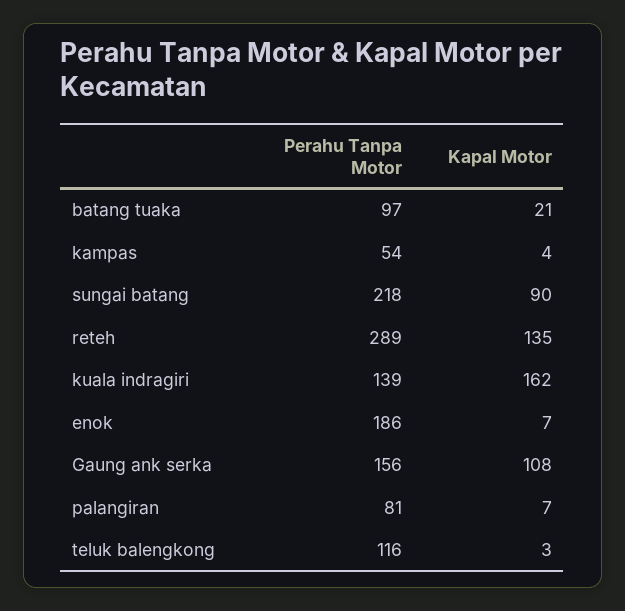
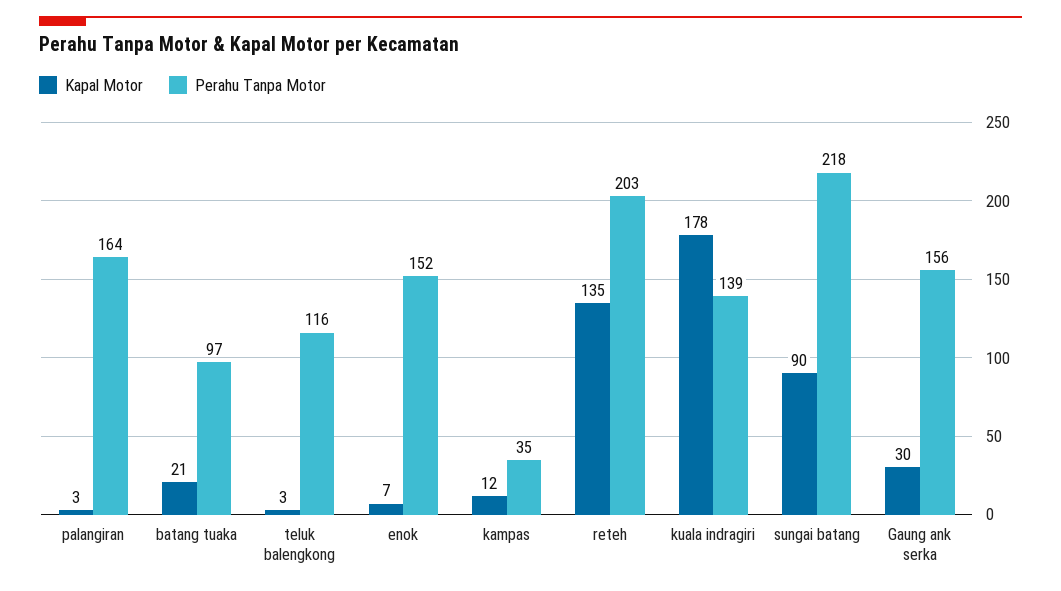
Perahu Tanpa Motor, kampas: 54 -> 35
Kapal Motor, kampas: 4 -> 12
Perahu Tanpa Motor, reteh: 289 -> 203
Kapal Motor, kuala indragiri: 162 -> 178
Perahu Tanpa Motor, enok: 186 -> 152
Kapal Motor, Gaung ank serka: 108 -> 30
Perahu Tanpa Motor, palangiran: 81 -> 164
Kapal Motor, palangiran: 7 -> 3

